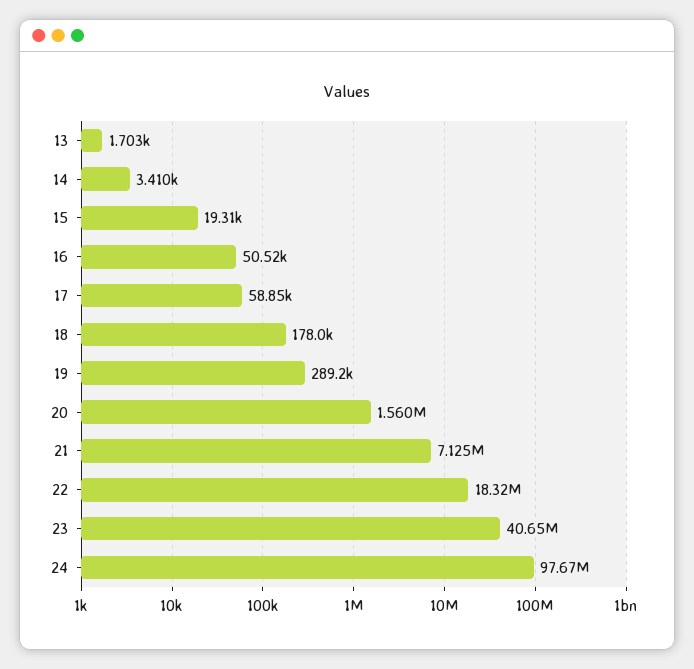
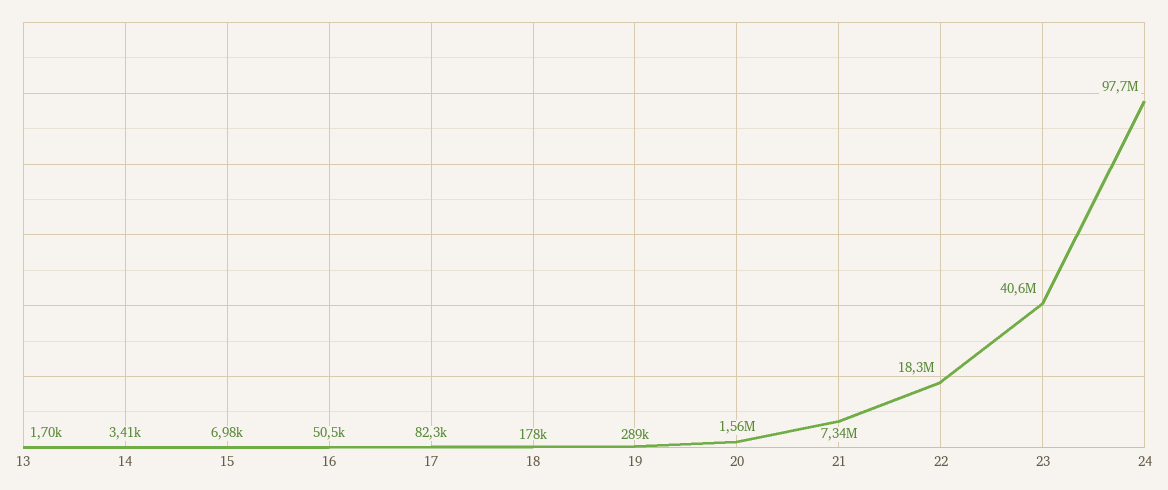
15: 19310 -> 6980
17: 58850 -> 82300
21: 7125000 -> 7340000

